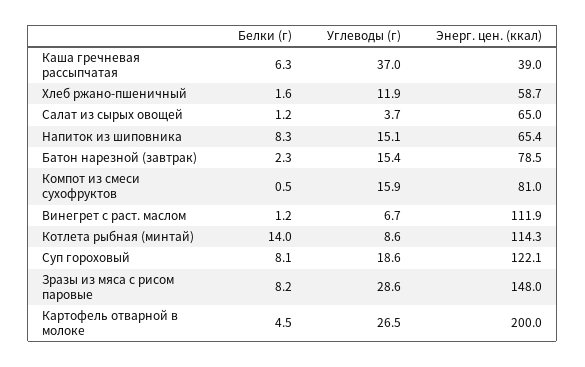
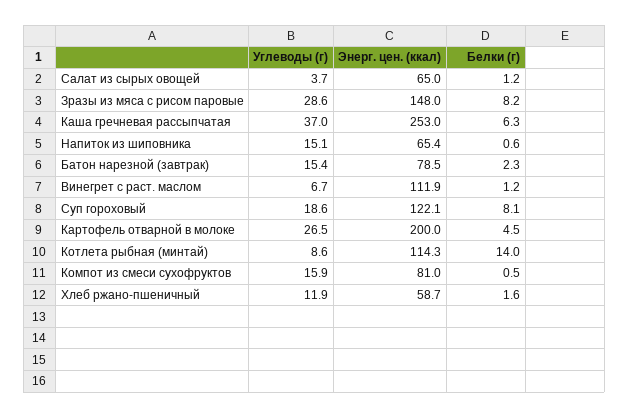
Энерг. цен. (ккал), Каша гречневая рассыпчатая: 39 -> 253
Белки (г), Напиток из шиповника: 8.3 -> 0.6

